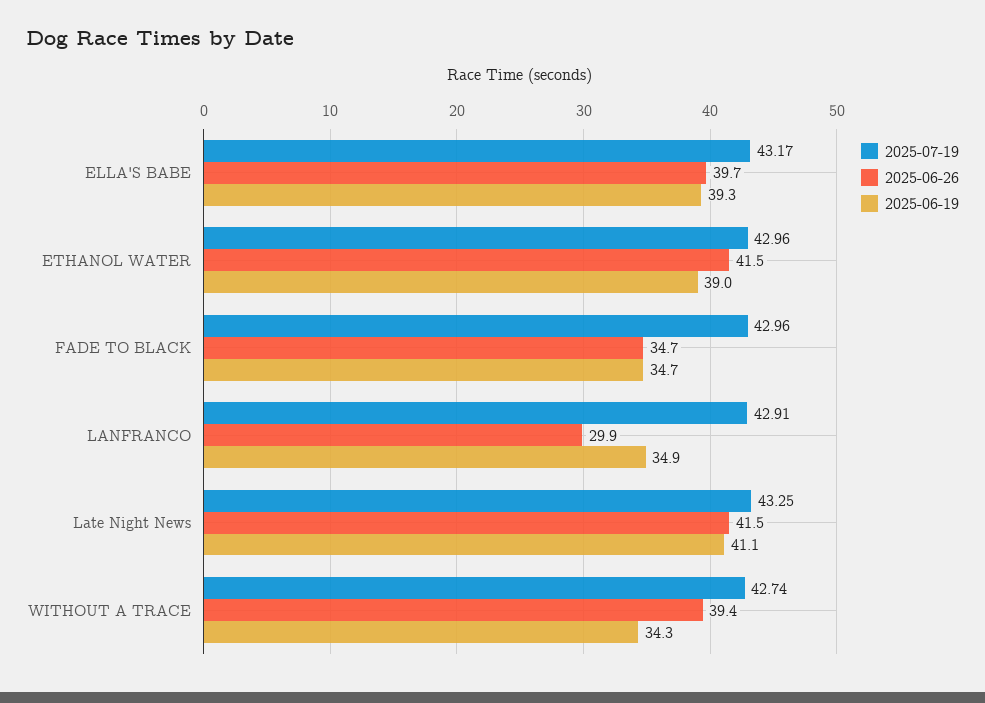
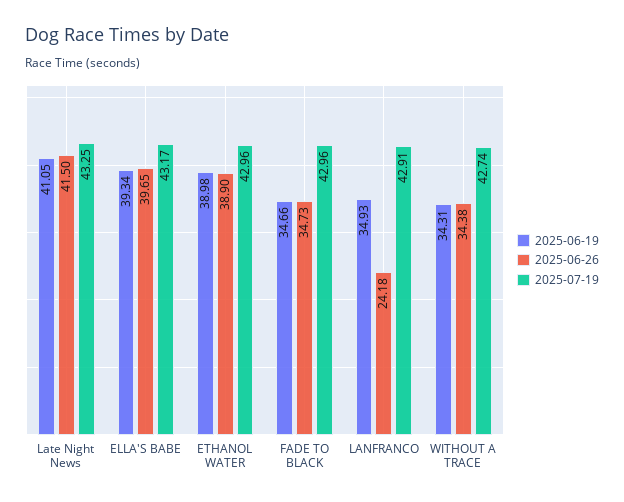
2025-06-26, ETHANOL WATER: 41.5 -> 38.9
2025-06-26, LANFRANCO: 29.9 -> 24.18
2025-06-26, WITHOUT A TRACE: 39.4 -> 34.38

